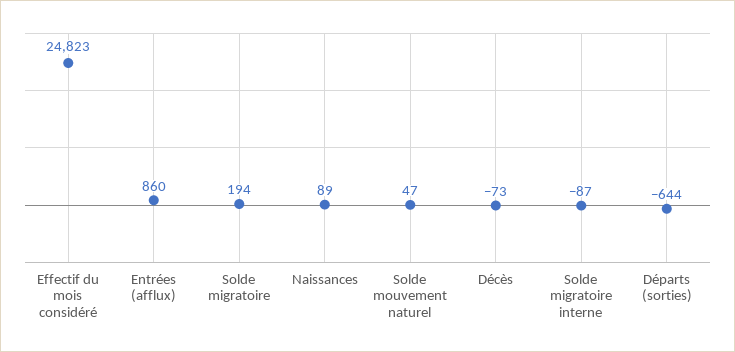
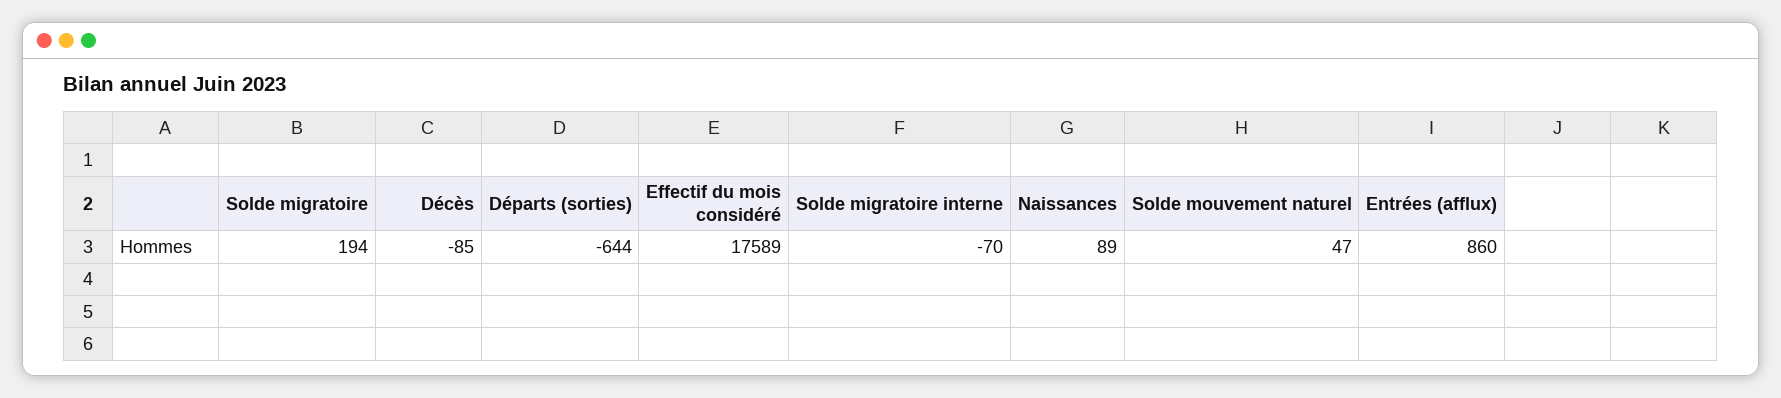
Effectif du mois considéré: 24823 -> 17589
Décès: -73 -> -85
Solde migratoire interne: -87 -> -70

